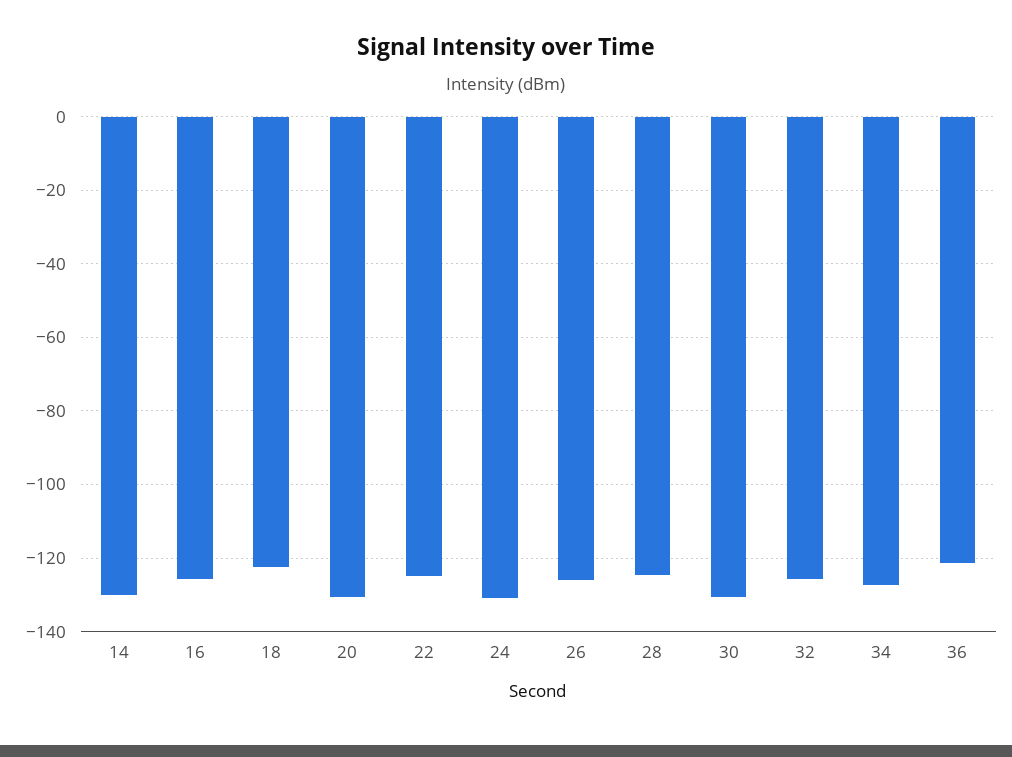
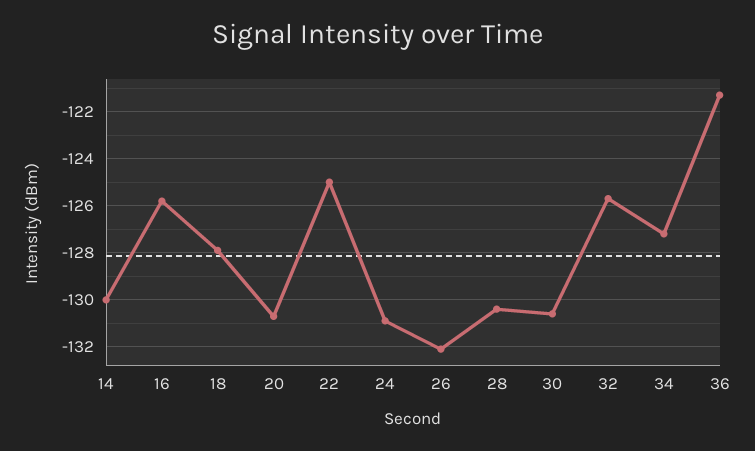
18: -122 -> -128
26: -126 -> -132
28: -124 -> -130.5

